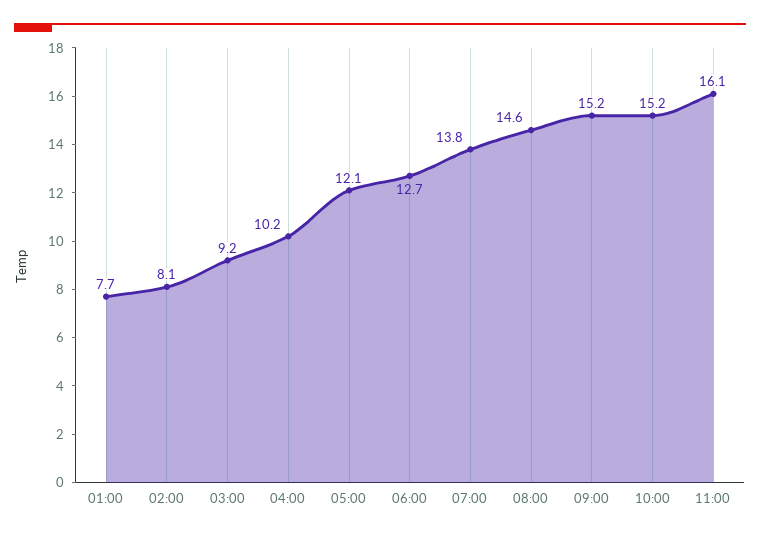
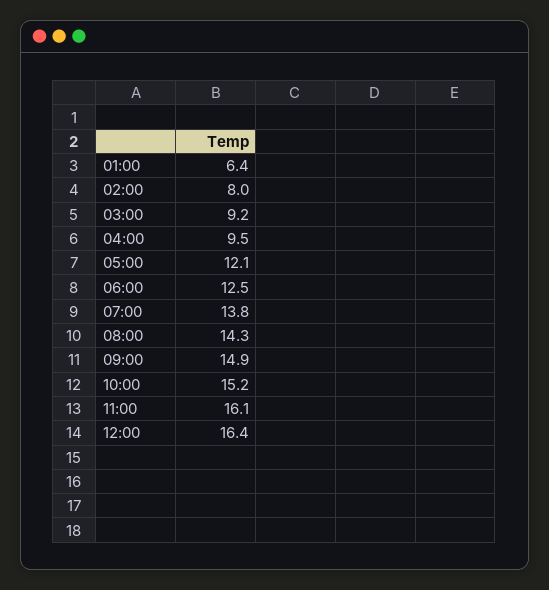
01:00: 7.7 -> 6.4
02:00: 8.1 -> 8
04:00: 10.2 -> 9.5
06:00: 12.7 -> 12.5
08:00: 14.6 -> 14.3
09:00: 15.2 -> 14.9
12:00: none -> 16.4

